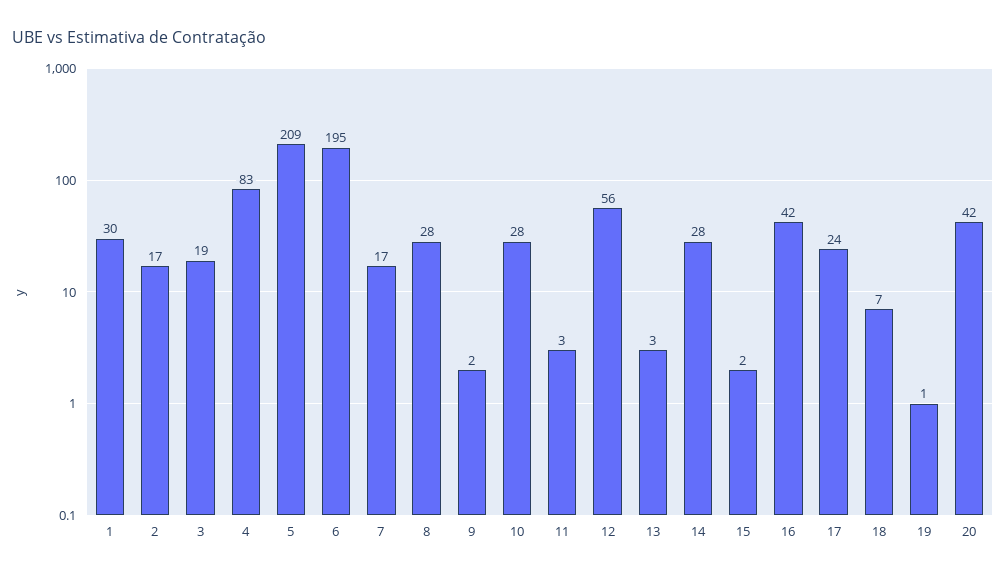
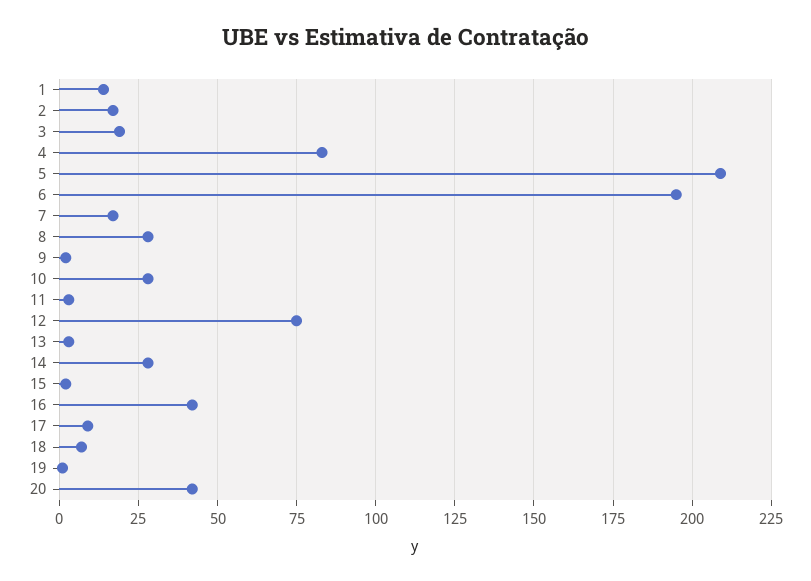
1: 30 -> 15
12: 56 -> 75
17: 24 -> 10

